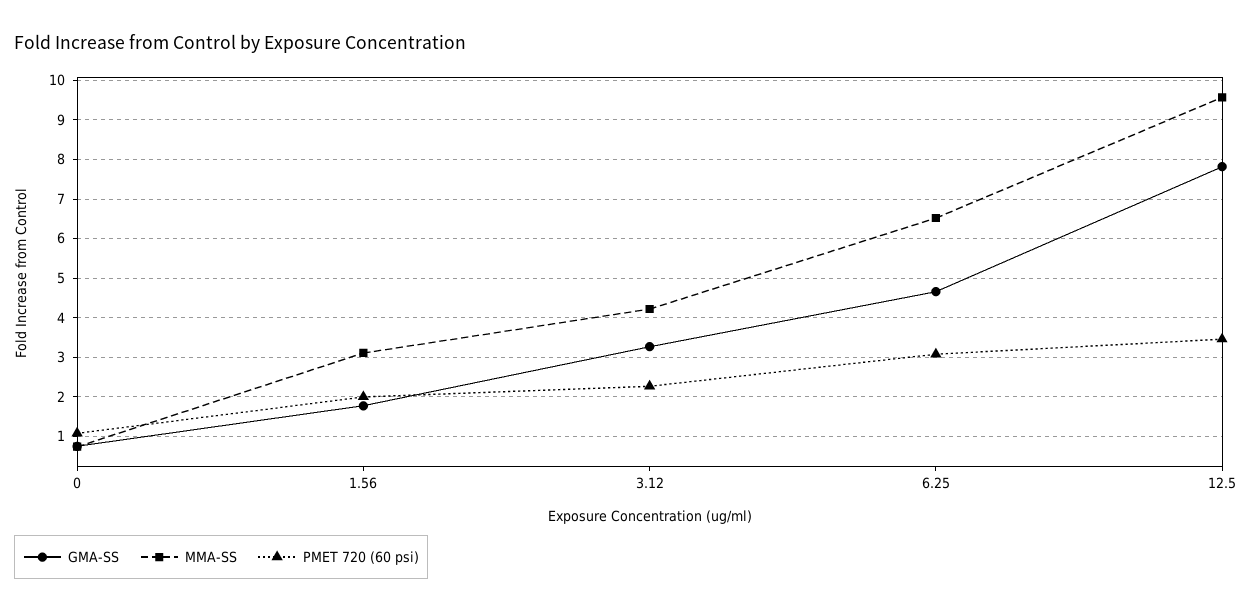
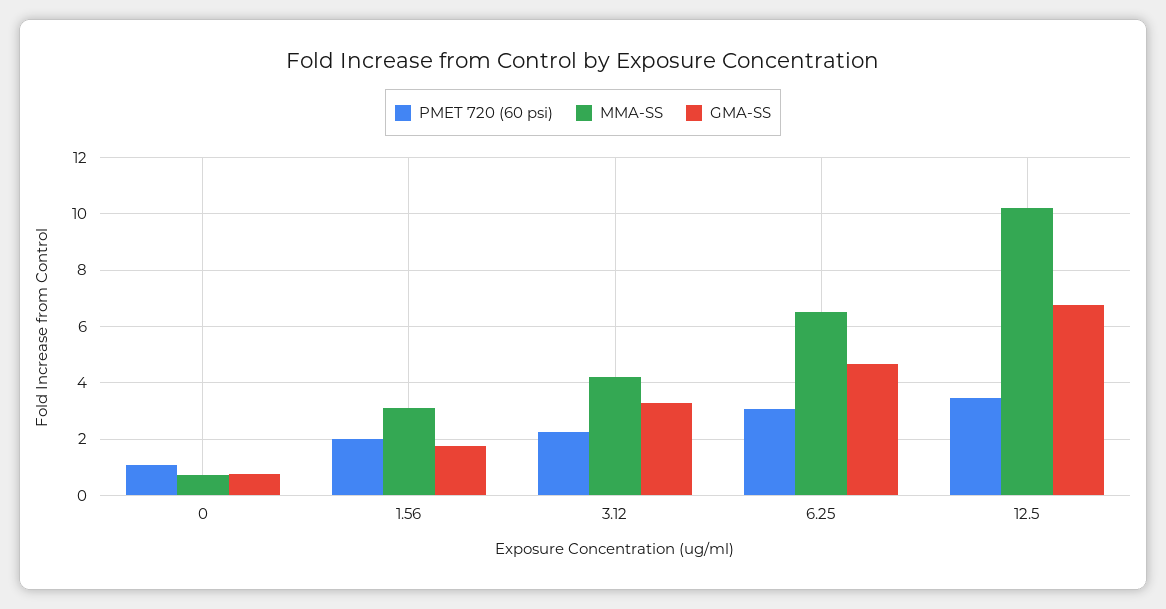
GMA-SS, 12.5: 7.8 -> 6.75
MMA-SS, 12.5: 9.6 -> 10.25

